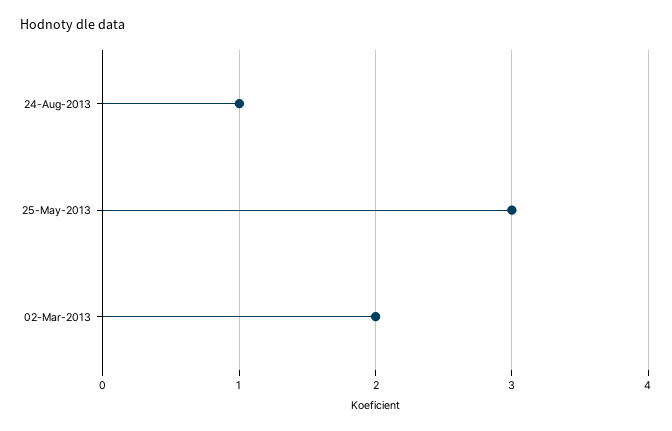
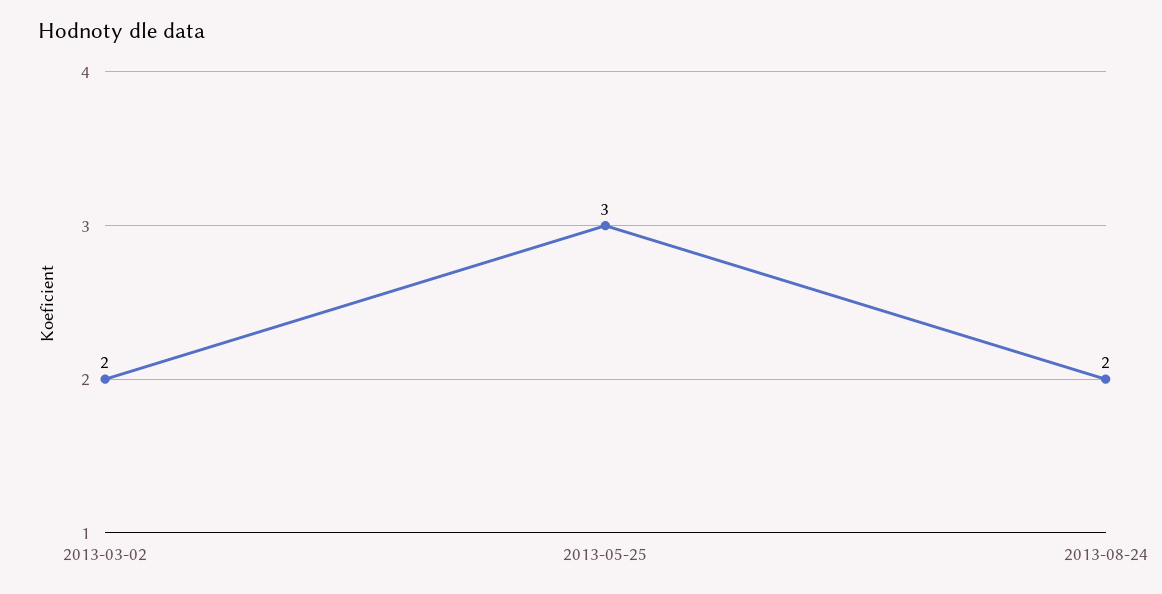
24-Aug-2013: 1 -> 2

